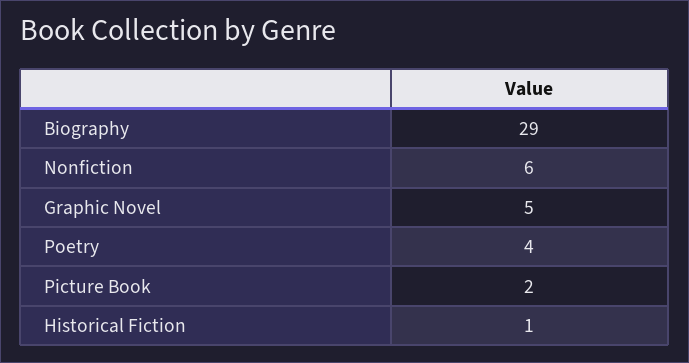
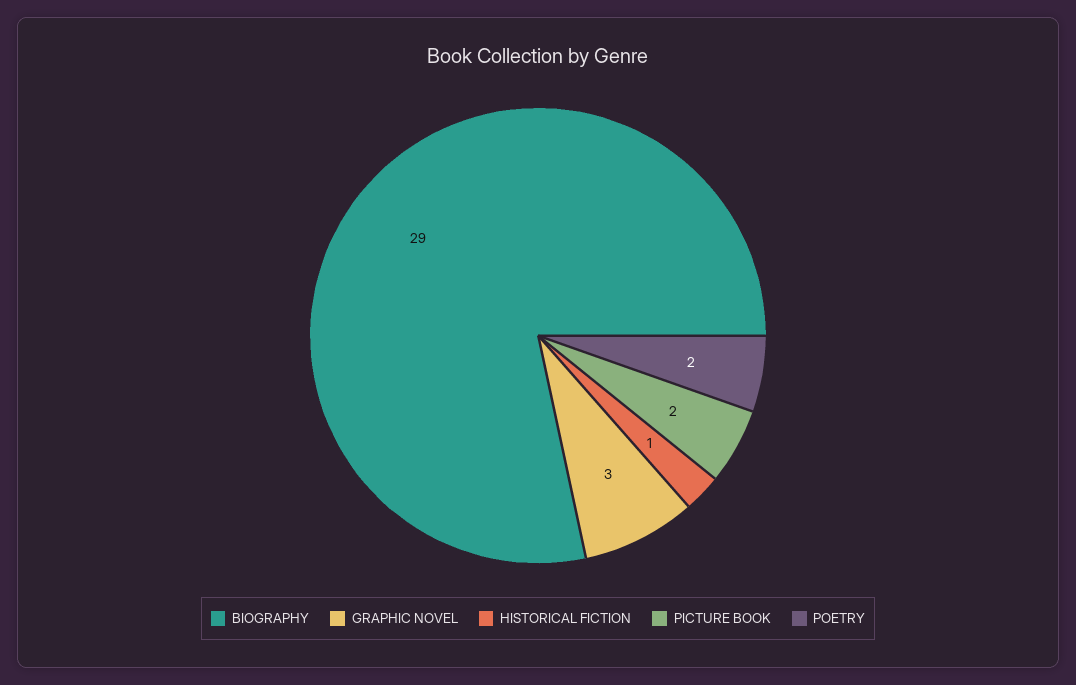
Nonfiction: 6 -> none
Graphic Novel: 5 -> 3
Poetry: 4 -> 2

